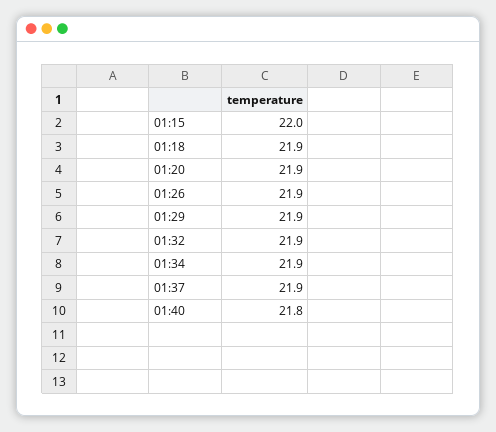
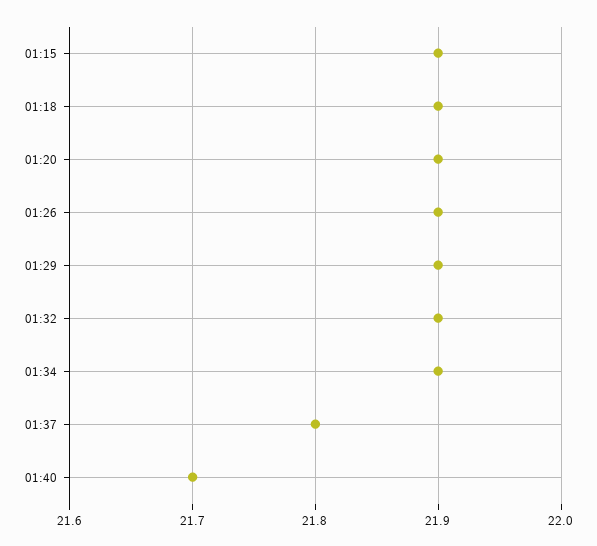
01:15: 22 -> 21.9
01:37: 21.9 -> 21.8
01:40: 21.8 -> 21.7

